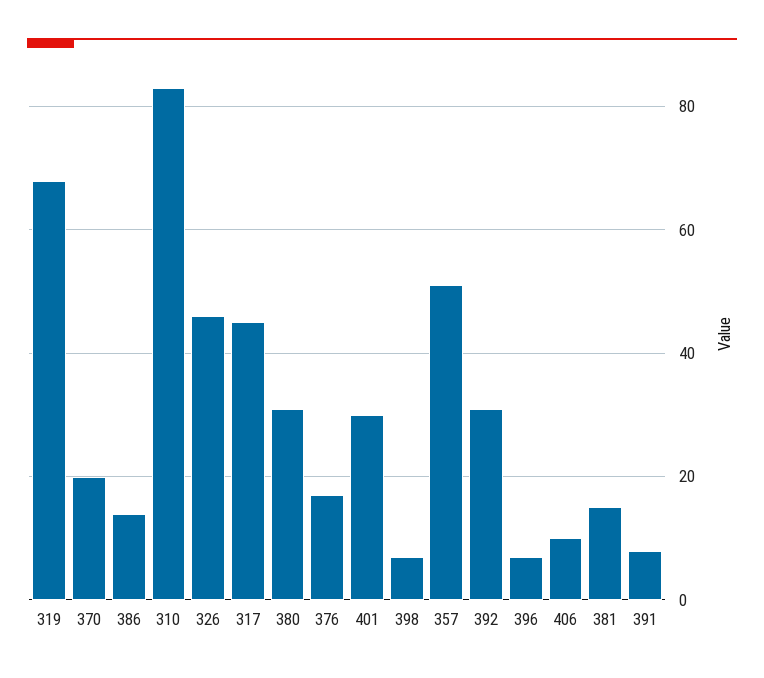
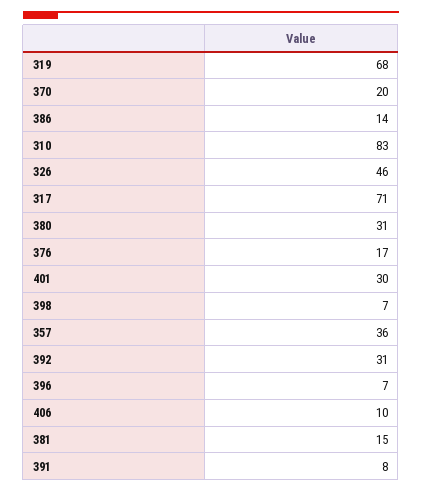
317: 45 -> 71
357: 50 -> 36

